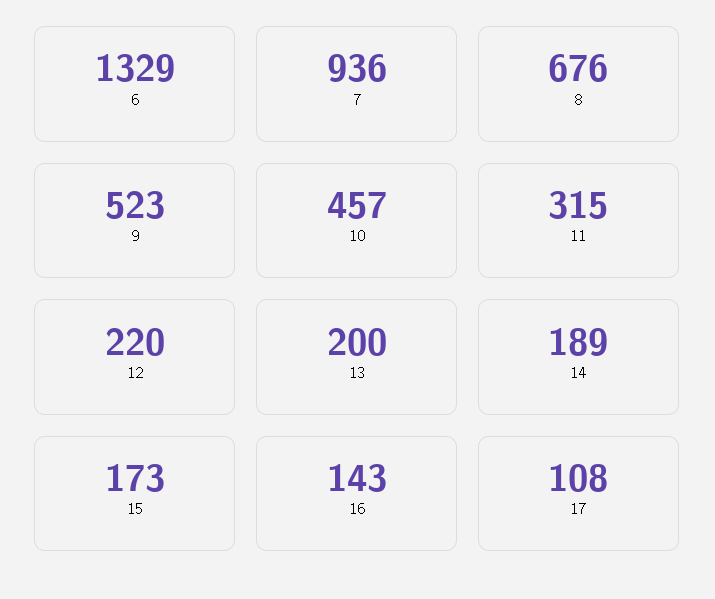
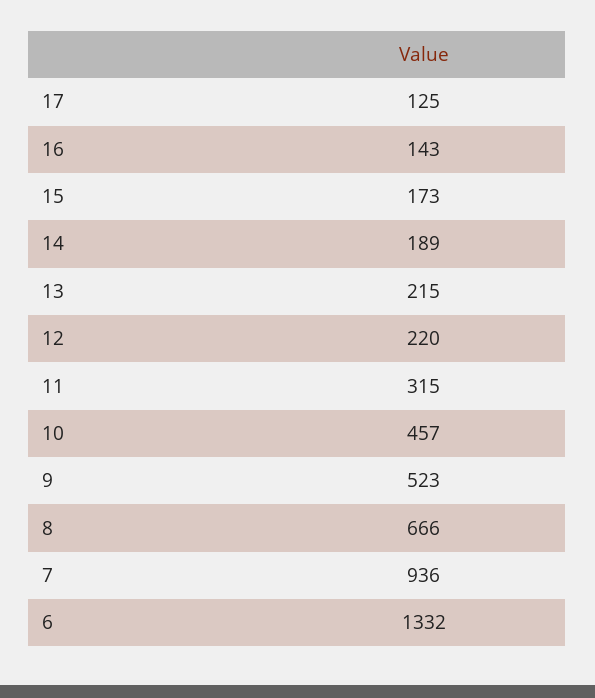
6: 1329 -> 1332
8: 676 -> 666
13: 200 -> 215
17: 108 -> 125

